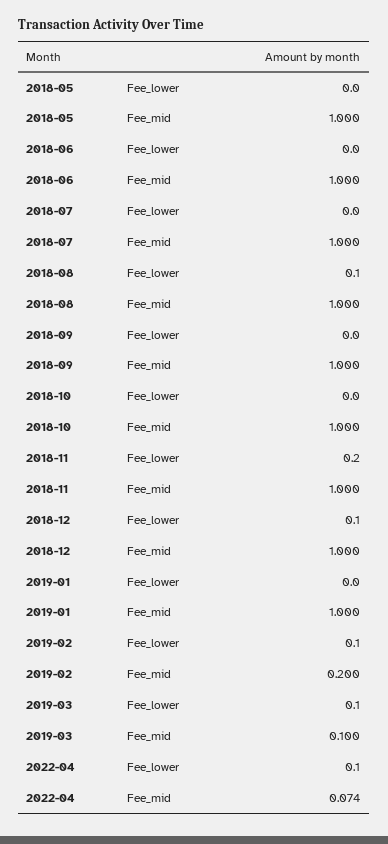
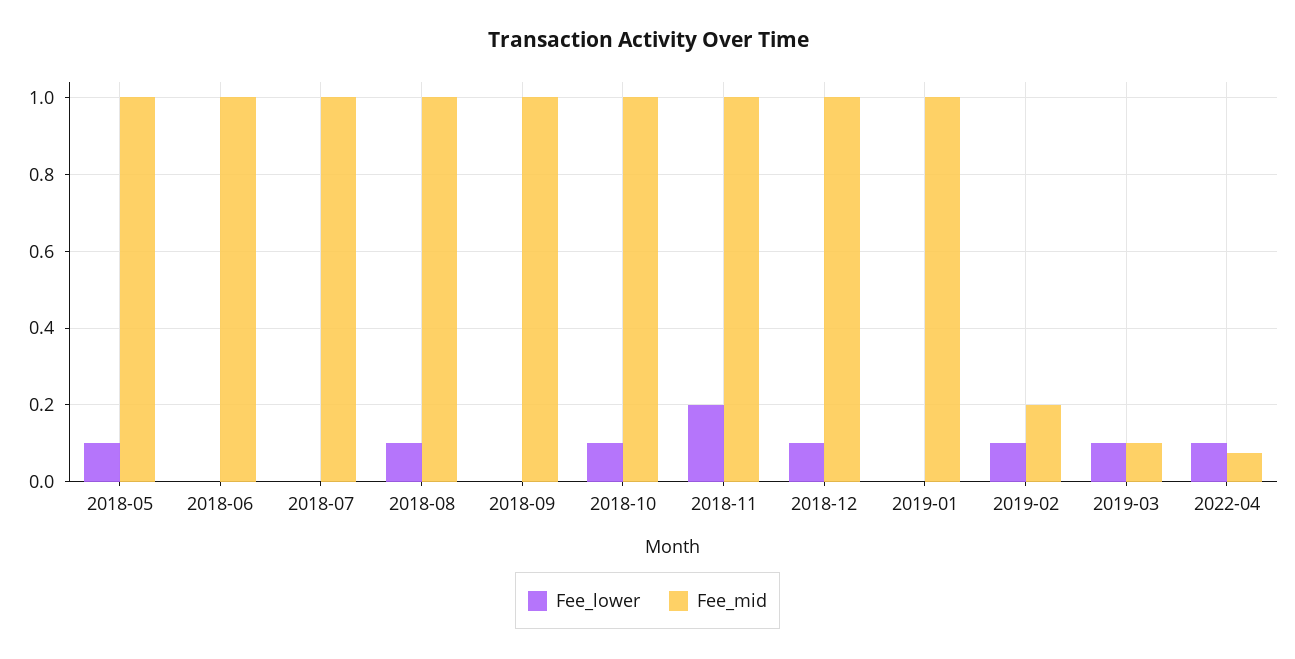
Fee_lower, 2018-05: 0 -> 0.1
Fee_lower, 2018-10: 0 -> 0.1

